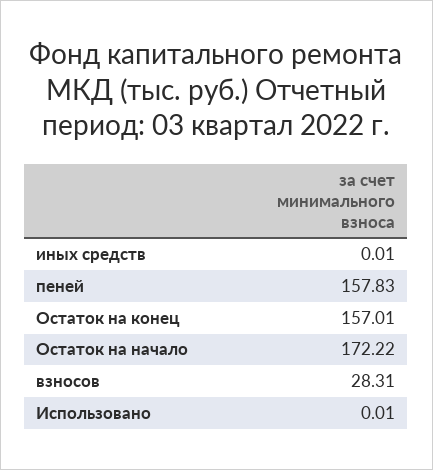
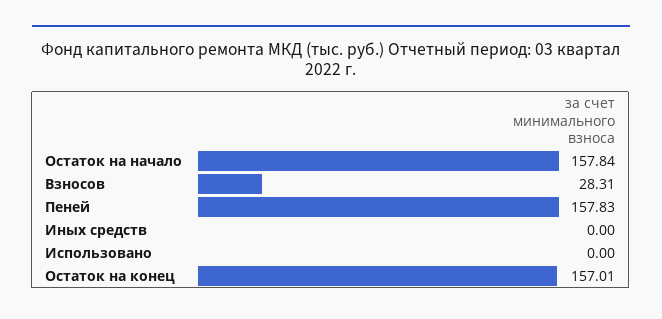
иных средств: 0.01 -> 0
Остаток на начало: 172.22 -> 157.84
Использовано: 0.01 -> 0

